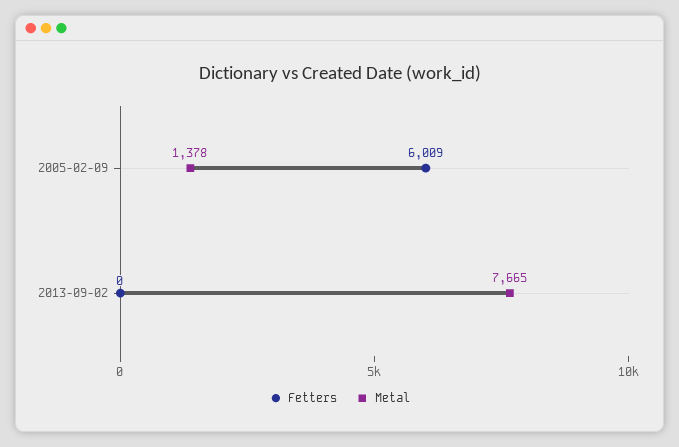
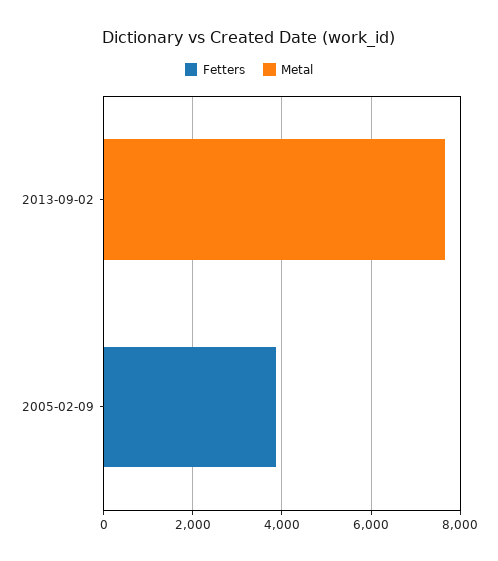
Fetters, 2005-02-09: 6009 -> 4000
Metal, 2005-02-09: 1378 -> 0

